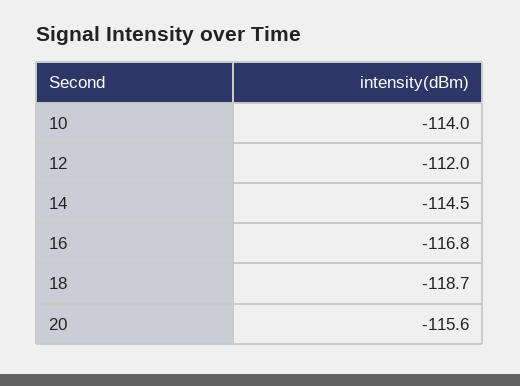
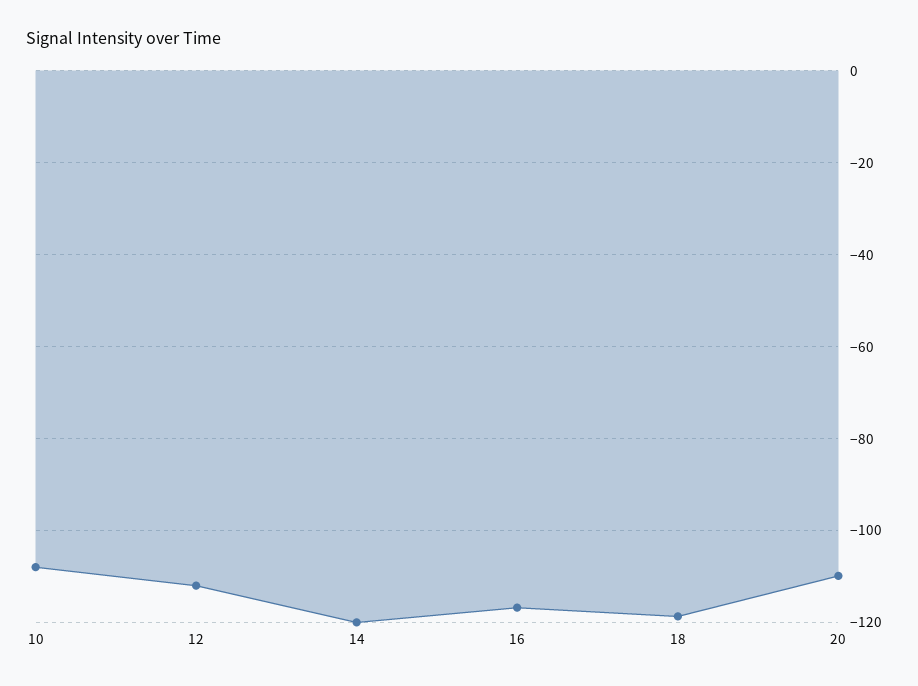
10: -114 -> -108
14: -114.5 -> -120
20: -115.6 -> -110

